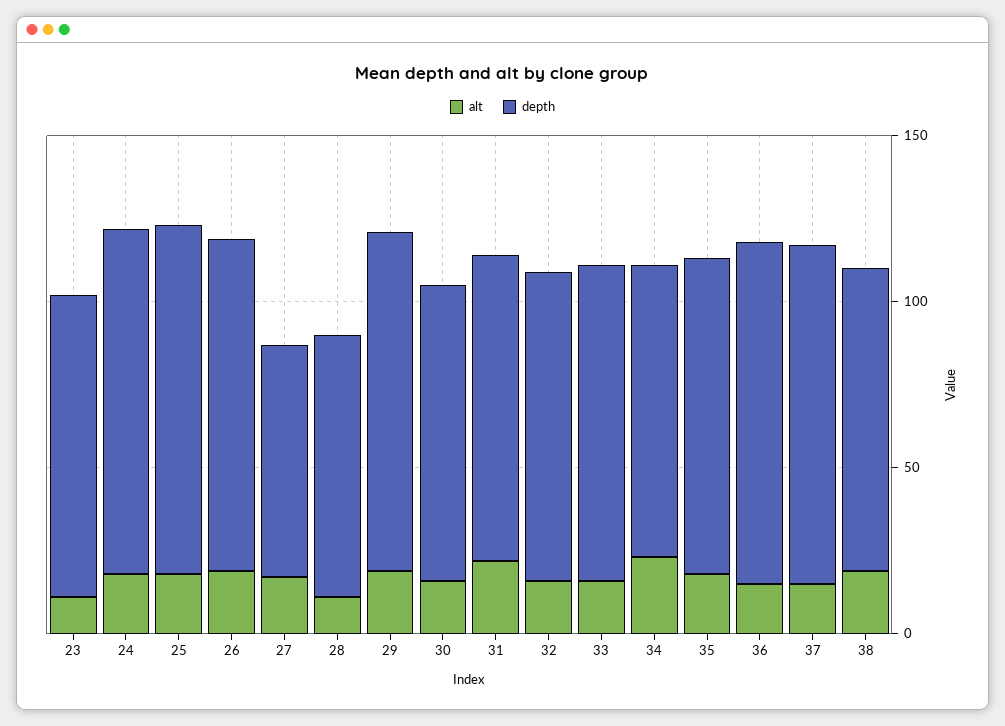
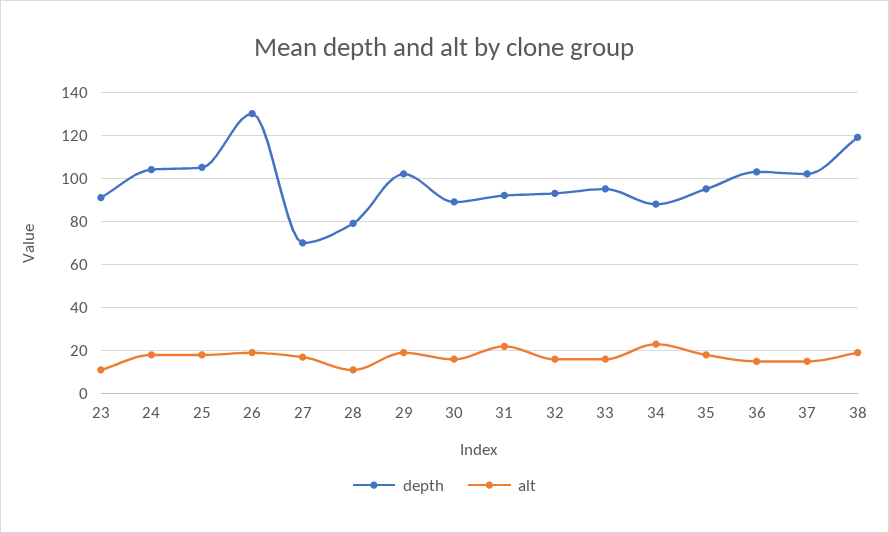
depth, 26: 100 -> 130
depth, 38: 90 -> 120

